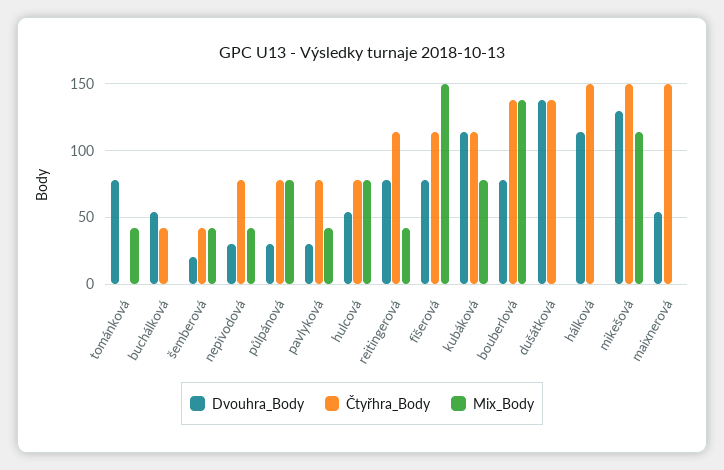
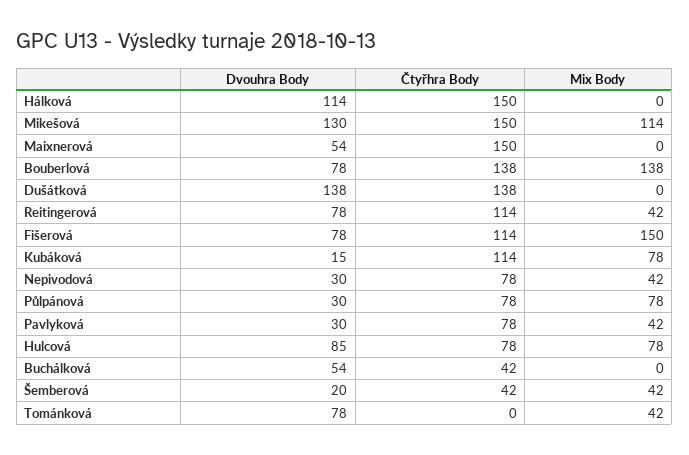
Dvouhra_Body, hulcová: 55 -> 85
Dvouhra_Body, kubáková: 115 -> 15

